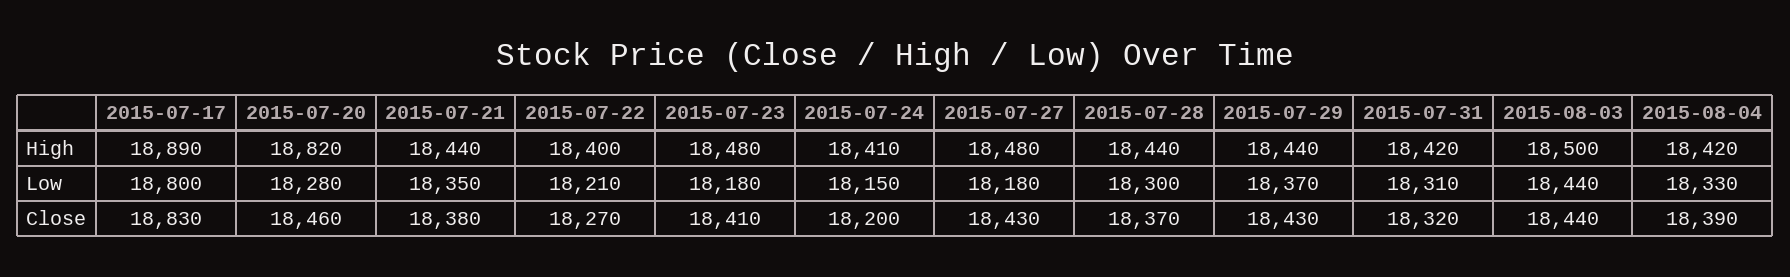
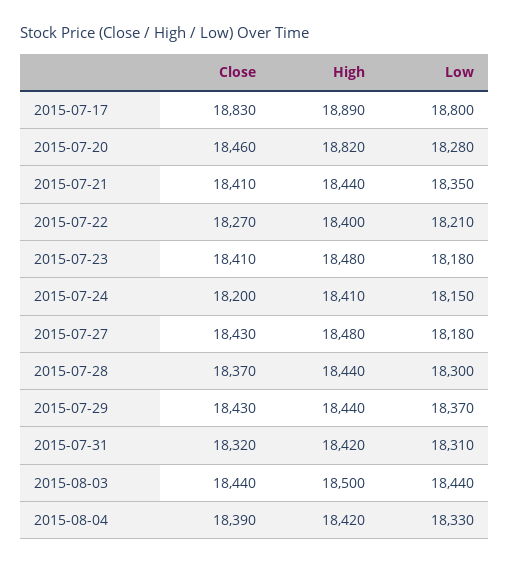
2015-07-21, Close: 18380 -> 18410

